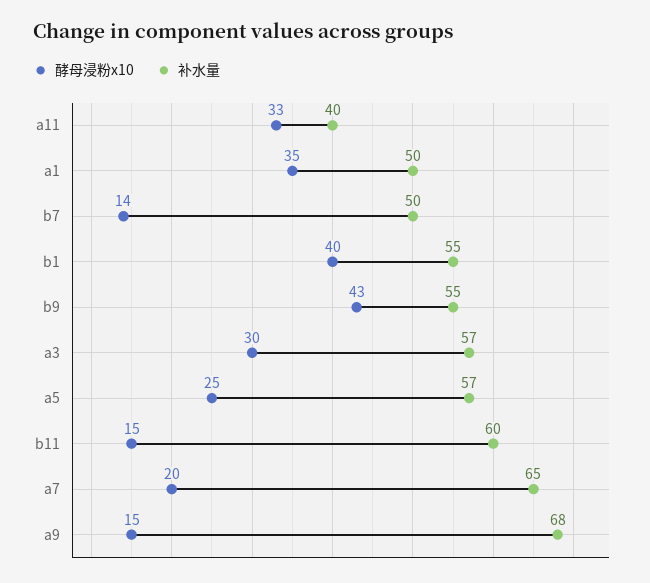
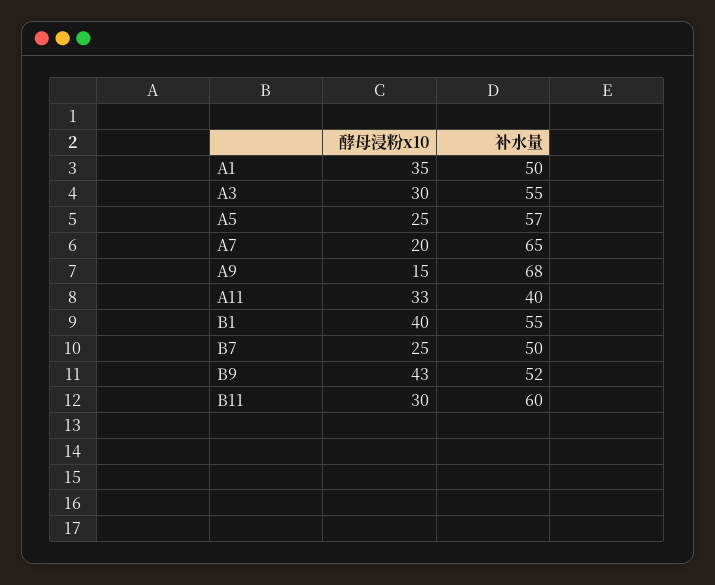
酵母浸粉x10, b7: 14 -> 25
补水量, b9: 55 -> 52
补水量, a3: 57 -> 55
酵母浸粉x10, b11: 15 -> 30

